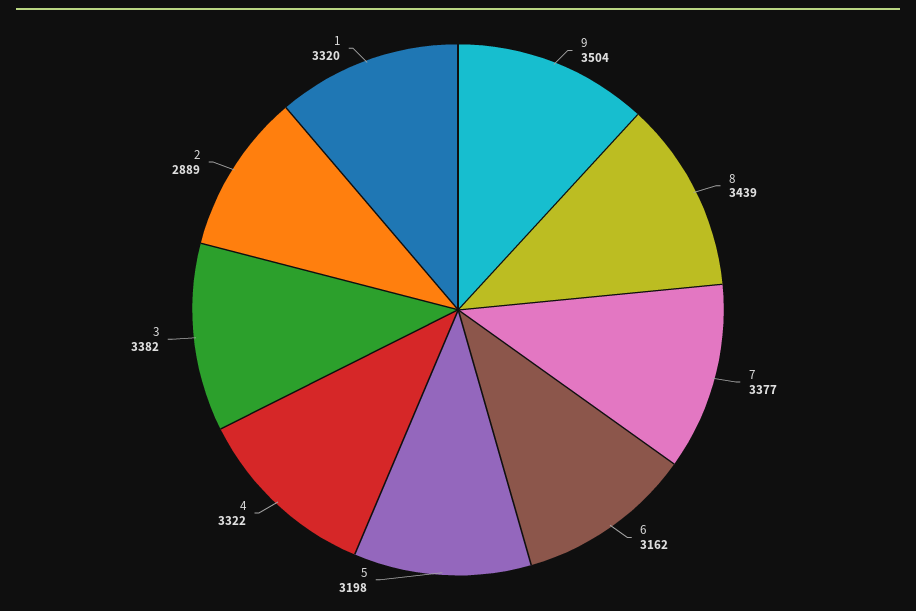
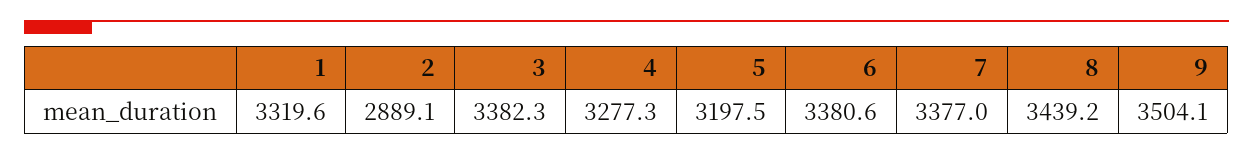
6: 3162 -> 3380.6
4: 3322 -> 3277.3

